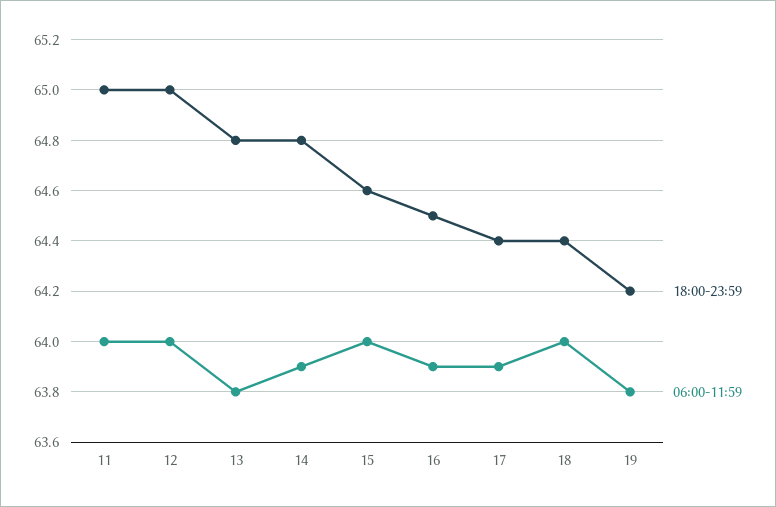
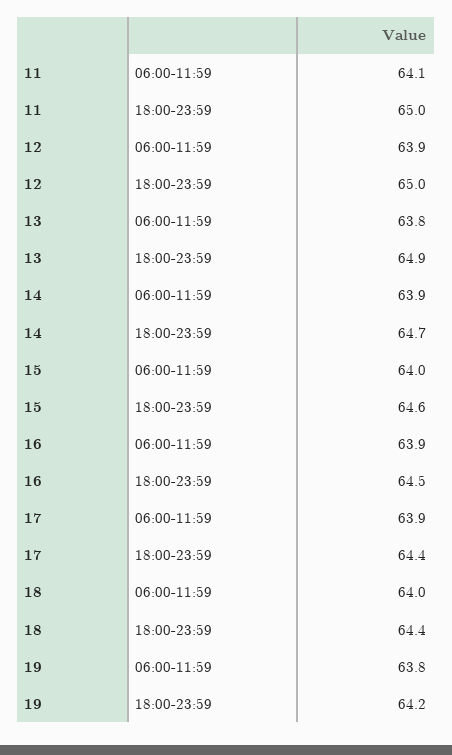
06:00-11:59, 11: 64 -> 64.1
06:00-11:59, 12: 64 -> 63.9
18:00-23:59, 13: 64.8 -> 64.9
18:00-23:59, 14: 64.8 -> 64.7

